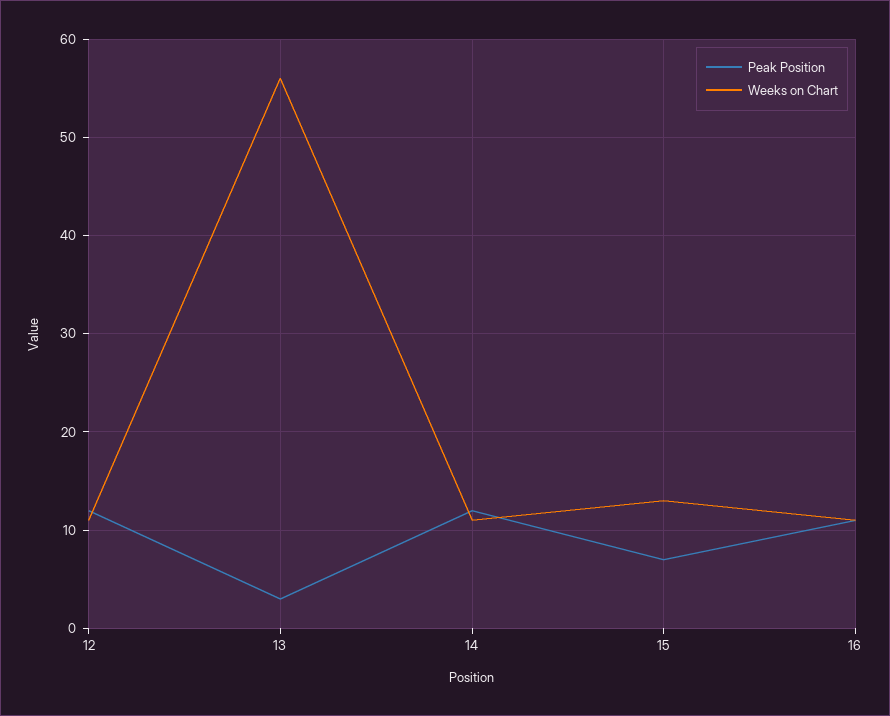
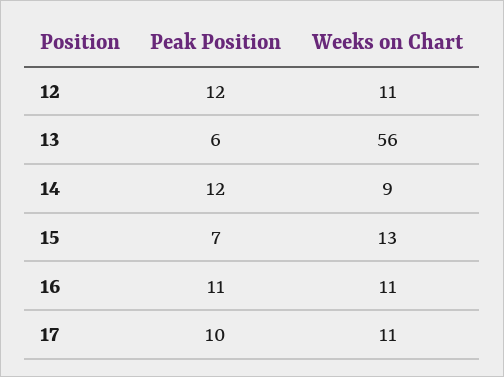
Peak Position, 13: 3 -> 6
Weeks on Chart, 14: 11 -> 9
Peak Position, 17: none -> 10
Weeks on Chart, 17: none -> 11

